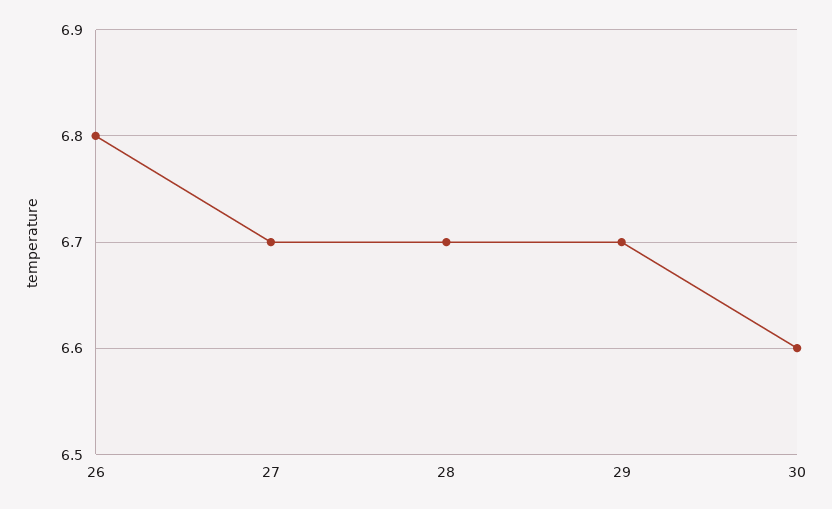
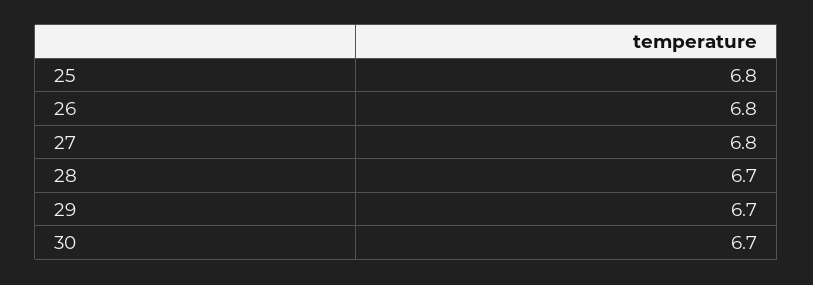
27: 6.7 -> 6.8
30: 6.6 -> 6.7
25: none -> 6.8

